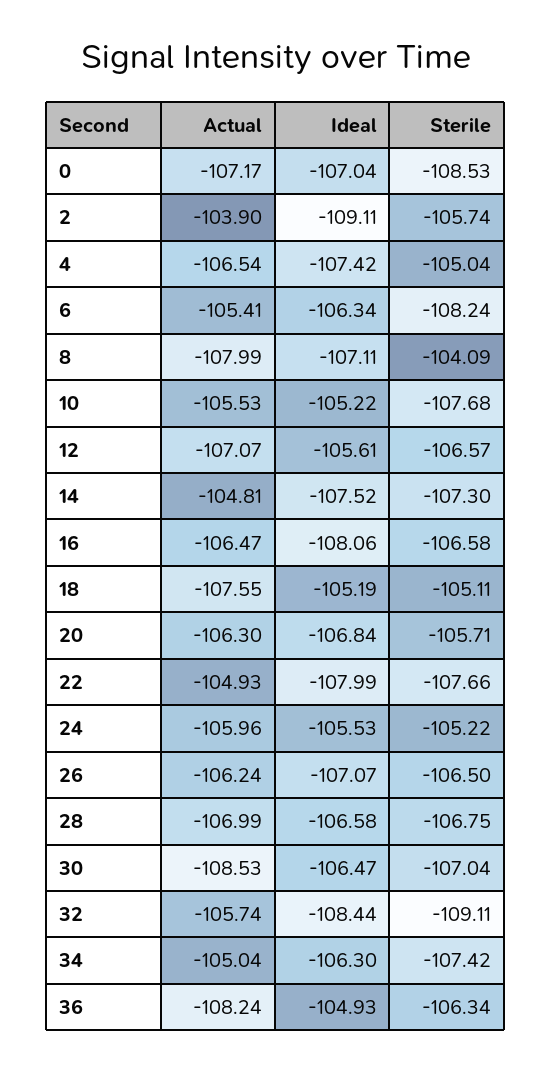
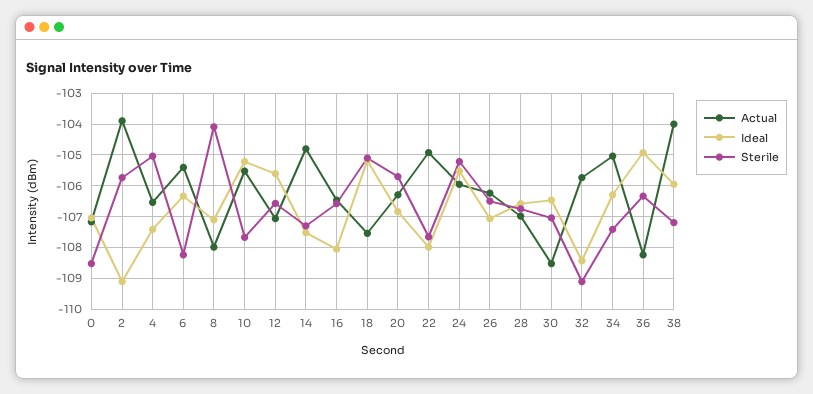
Actual, 38: none -> -104
Ideal, 38: none -> -106
Sterile, 38: none -> -107.2

